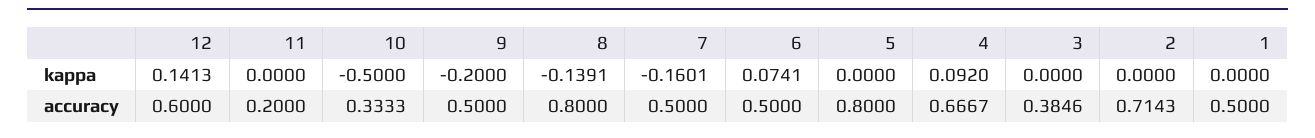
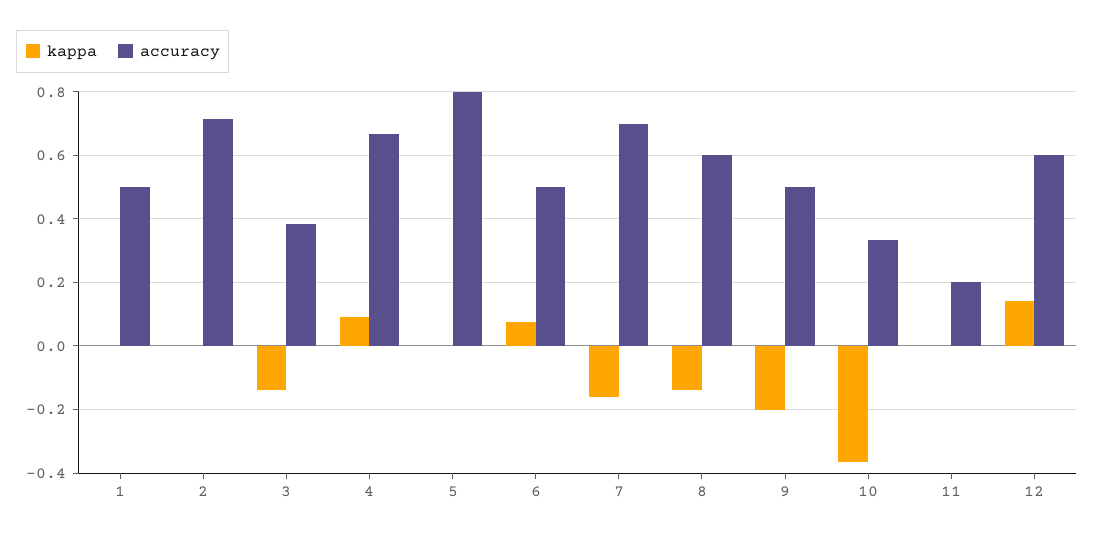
kappa, 10: -0.5 -> -0.36
kappa, 3: 0 -> -0.14
accuracy, 8: 0.8 -> 0.6
accuracy, 7: 0.5 -> 0.7

